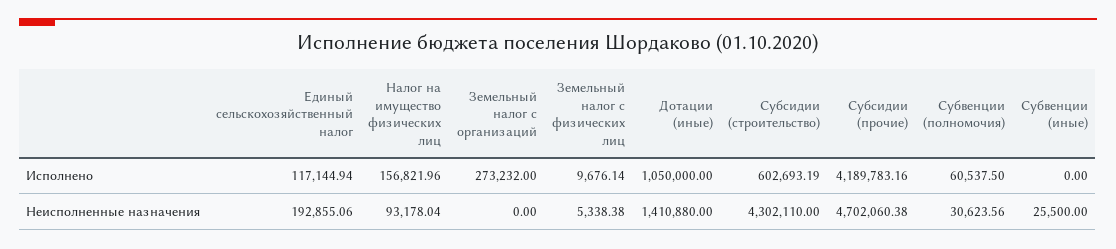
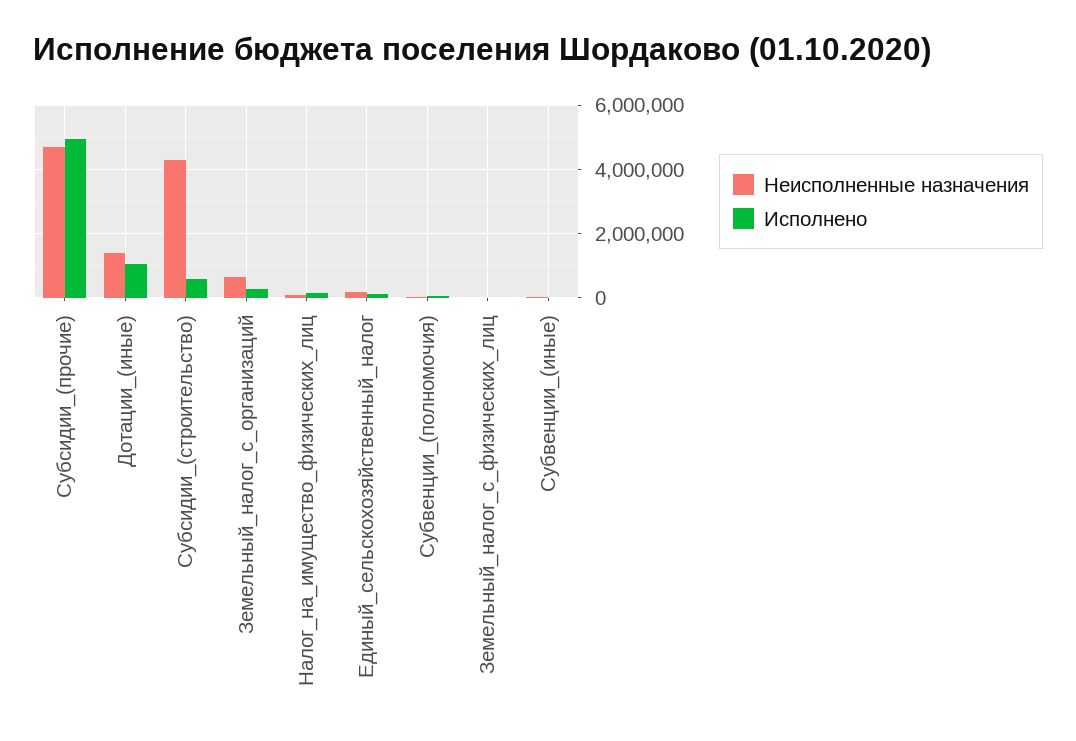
Исполнено, Субсидии (прочие): 4189783.16 -> 5000000
Неисполненные назначения, Земельный налог с организаций: 0 -> 600000

